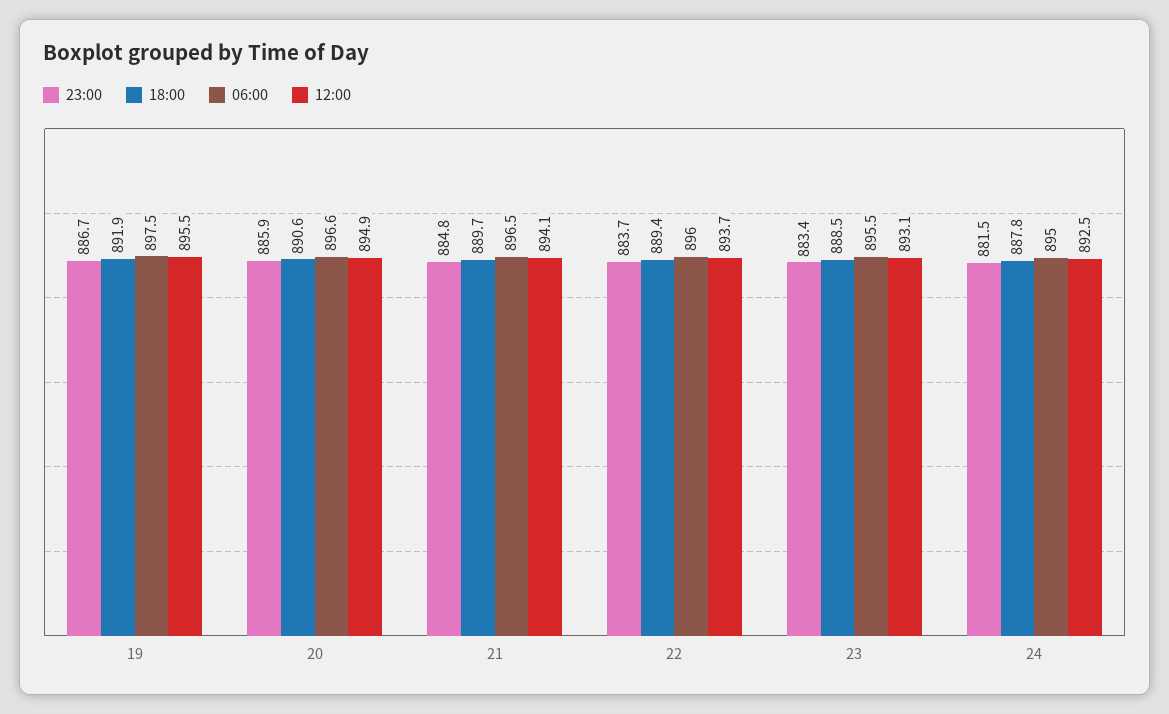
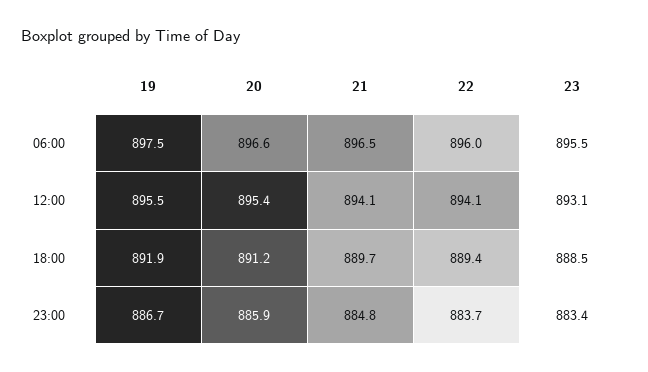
18:00, 20: 890.6 -> 891.2
12:00, 20: 894.9 -> 895.4
12:00, 22: 893.7 -> 894.1
23:00, 24: 881.5 -> none
18:00, 24: 887.8 -> none
06:00, 24: 895 -> none
12:00, 24: 892.5 -> none

